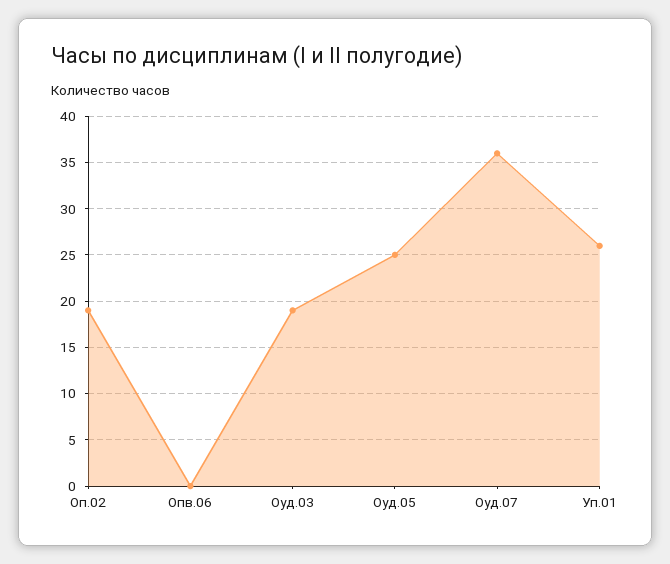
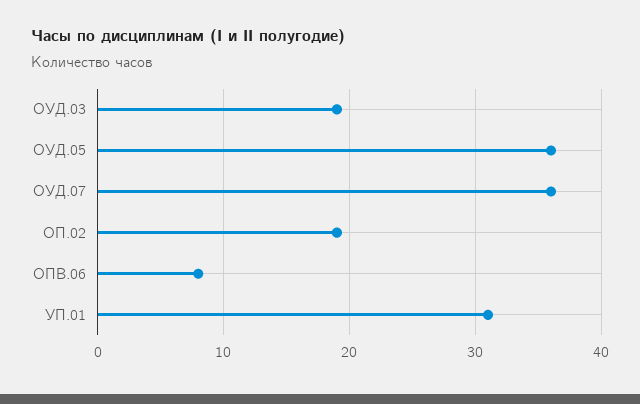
Опв.06: 0 -> 8
Оуд.05: 25 -> 36
Уп.01: 26 -> 31

